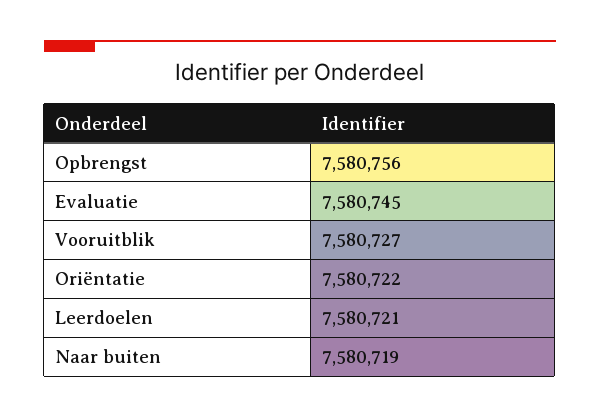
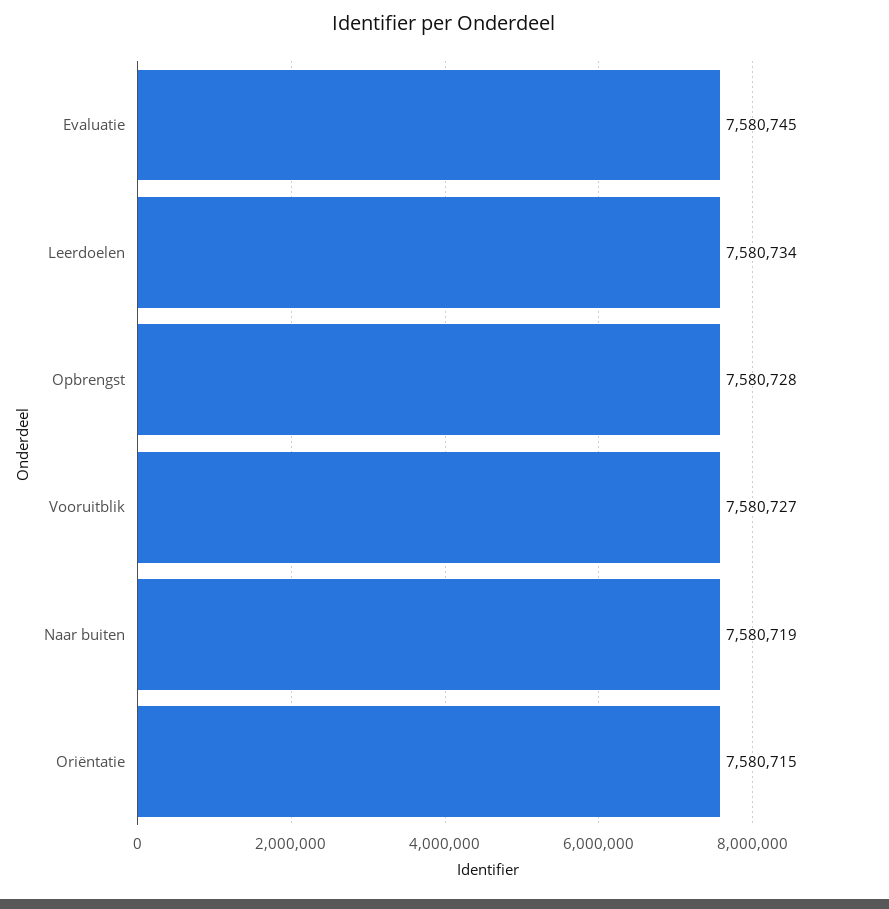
Opbrengst: 7580756 -> 7580728
Oriëntatie: 7580722 -> 7580715
Leerdoelen: 7580721 -> 7580734

